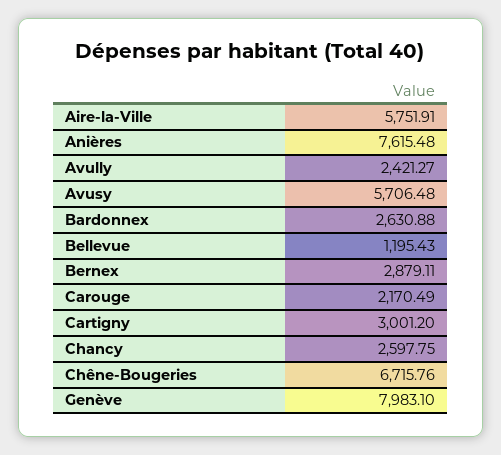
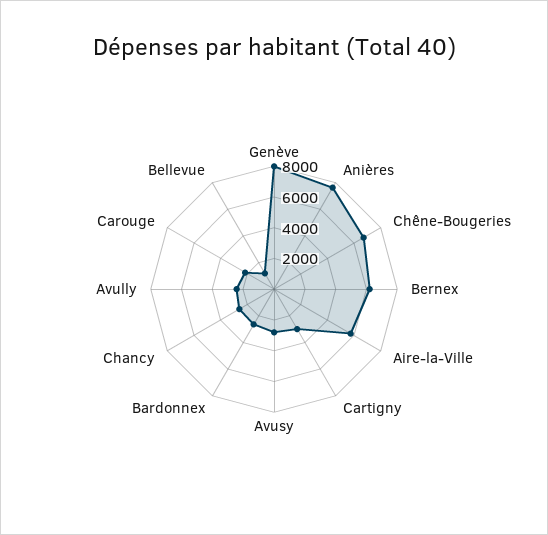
Avusy: 5706.48 -> 3000
Bernex: 2879.11 -> 6000

